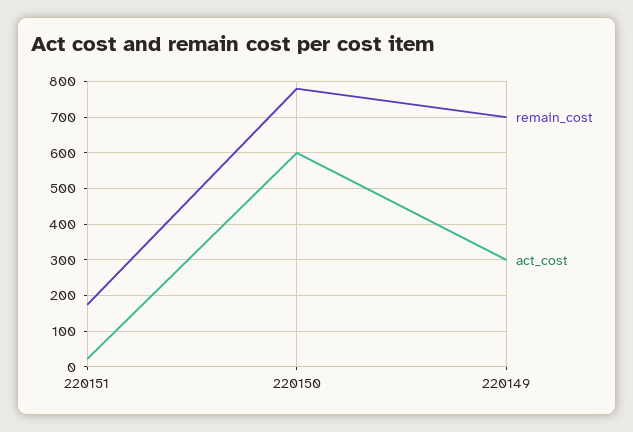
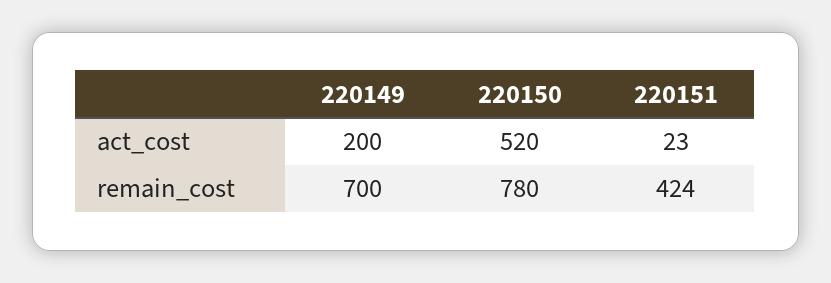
remain_cost, 220151: 180 -> 424
act_cost, 220150: 600 -> 520
act_cost, 220149: 300 -> 200

